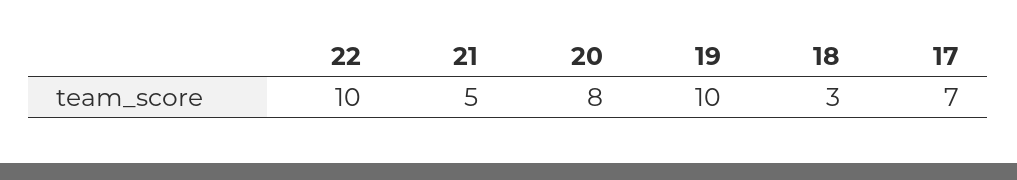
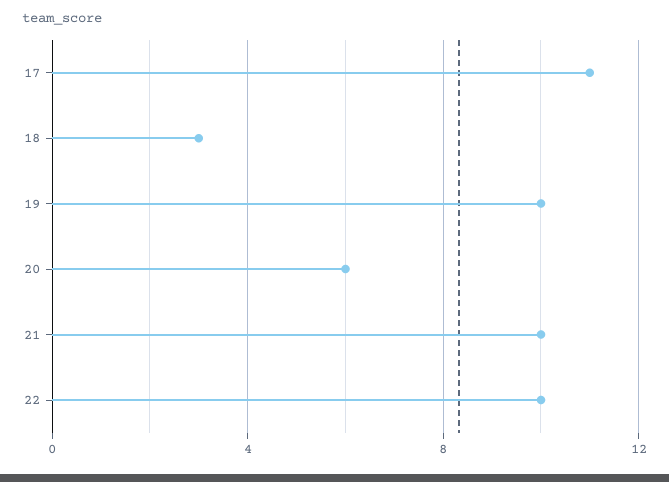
21: 5 -> 10
20: 8 -> 6
17: 7 -> 11

